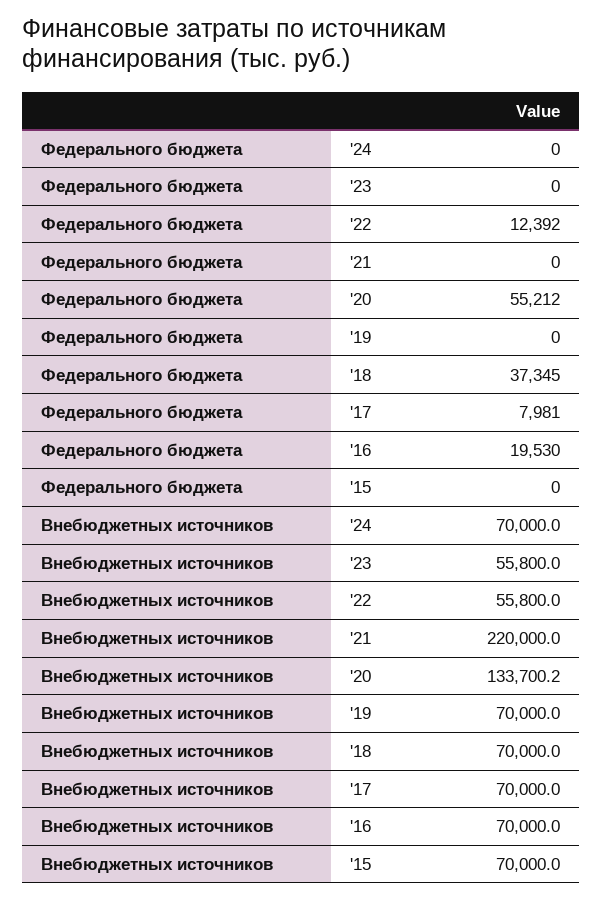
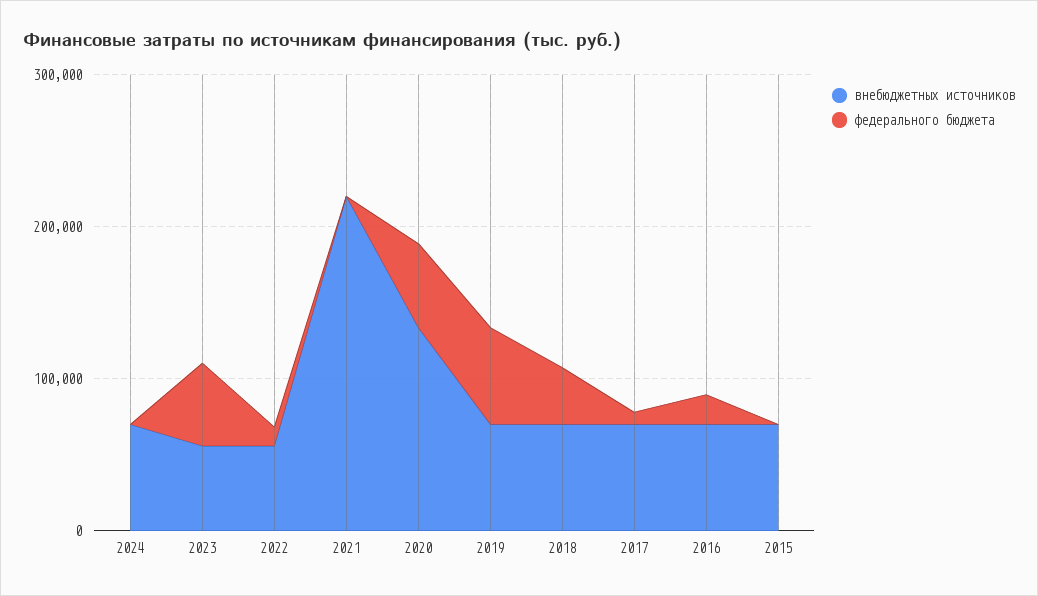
Федерального бюджета, '23: 0 -> 60000
Федерального бюджета, '19: 0 -> 60000

